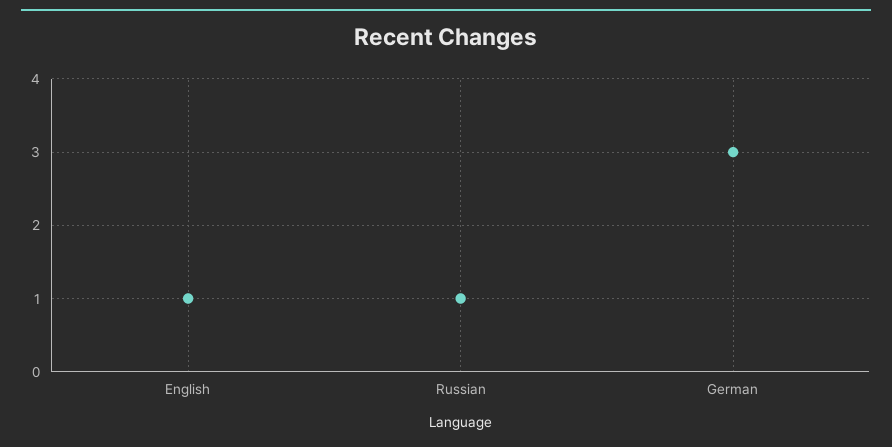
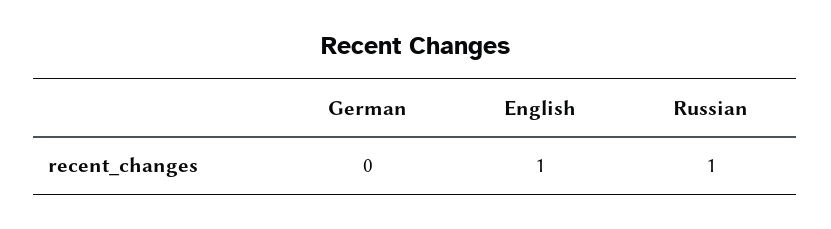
German: 3 -> 0

